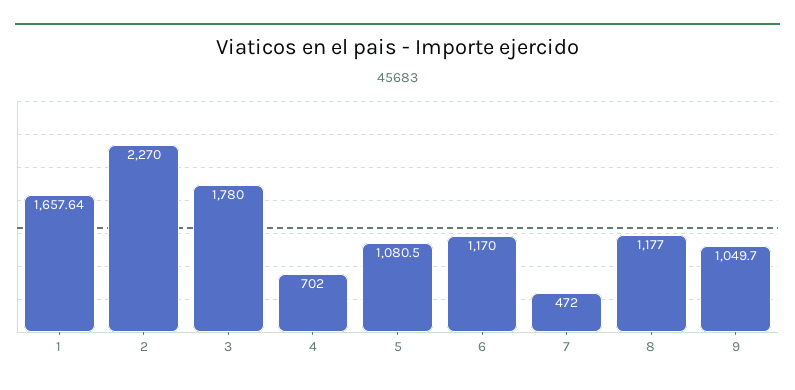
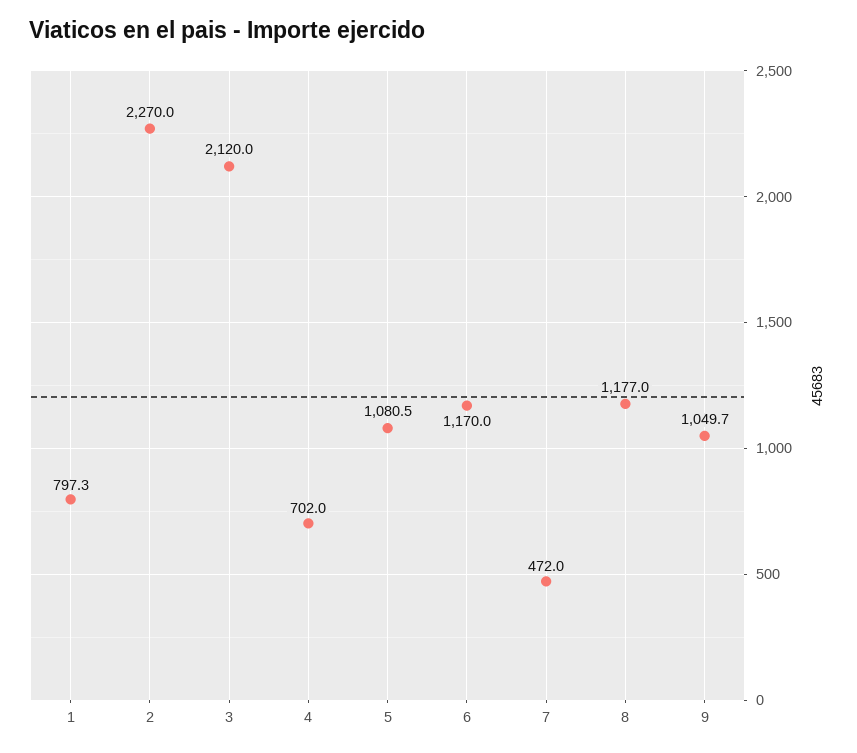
1: 1657.64 -> 797.3
3: 1780 -> 2120

